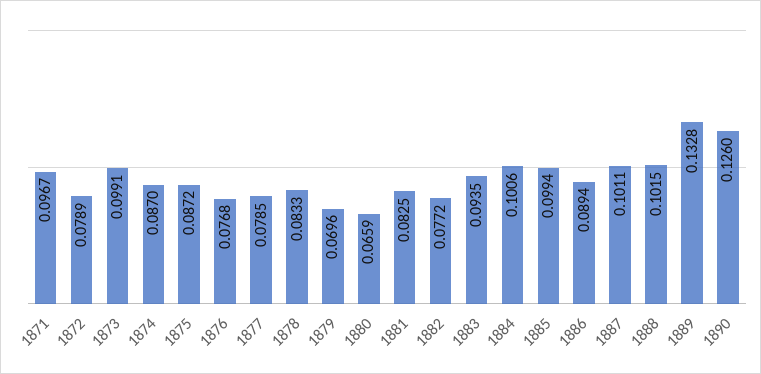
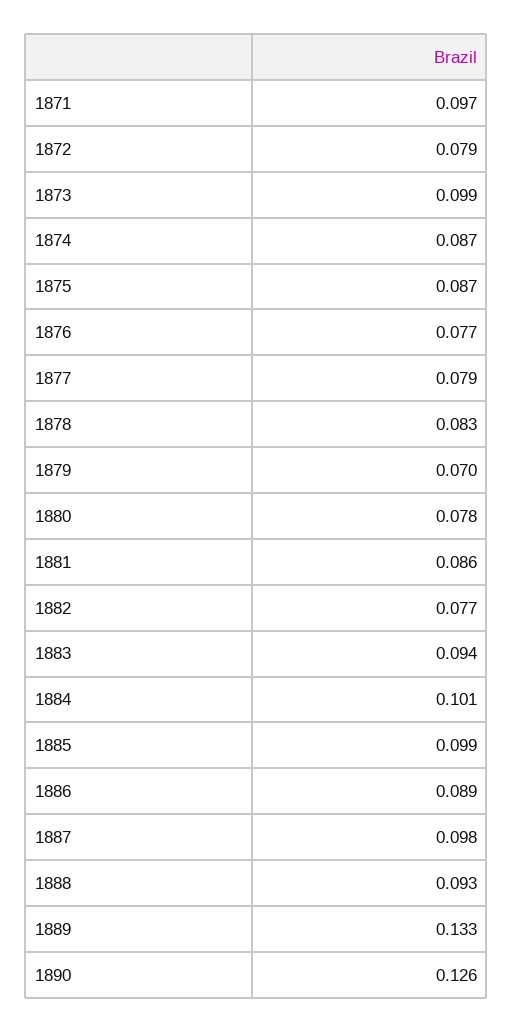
1880: 0.0659 -> 0.078
1881: 0.0825 -> 0.086
1887: 0.1011 -> 0.098
1888: 0.1015 -> 0.093

